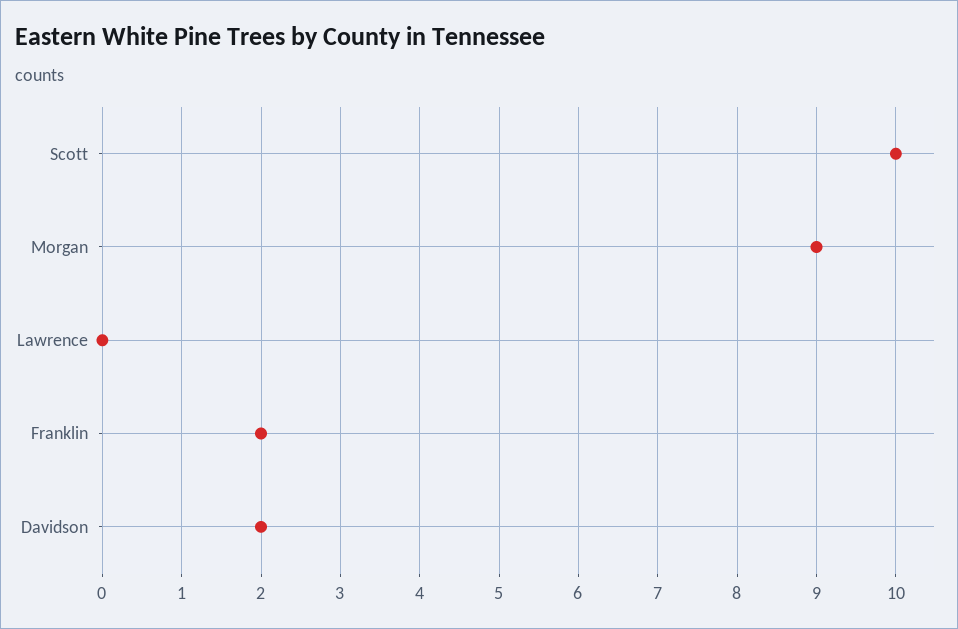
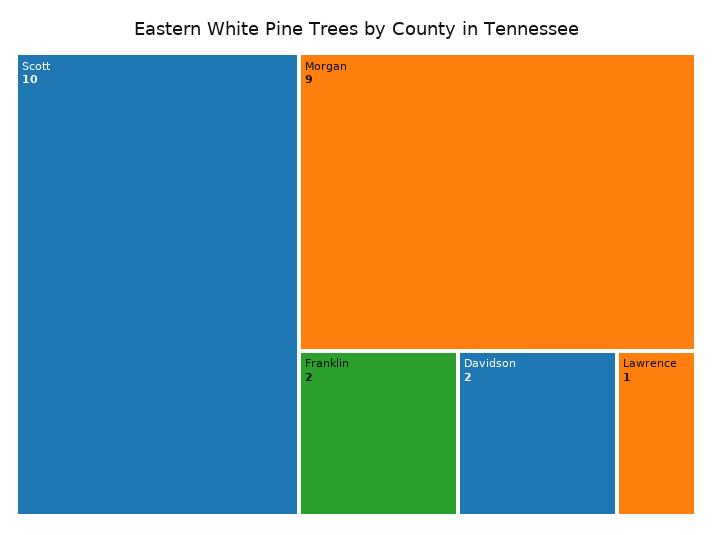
Lawrence: 0 -> 1

